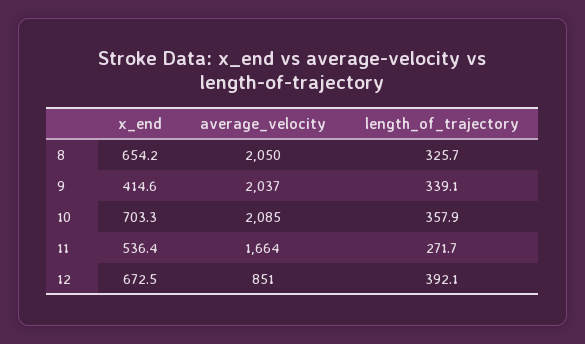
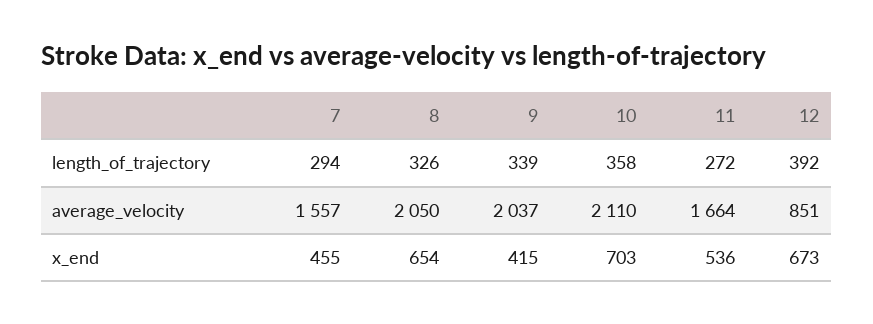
average_velocity, 10: 2085 -> 2110
length_of_trajectory, 7: none -> 294
average_velocity, 7: none -> 1557
x_end, 7: none -> 455

